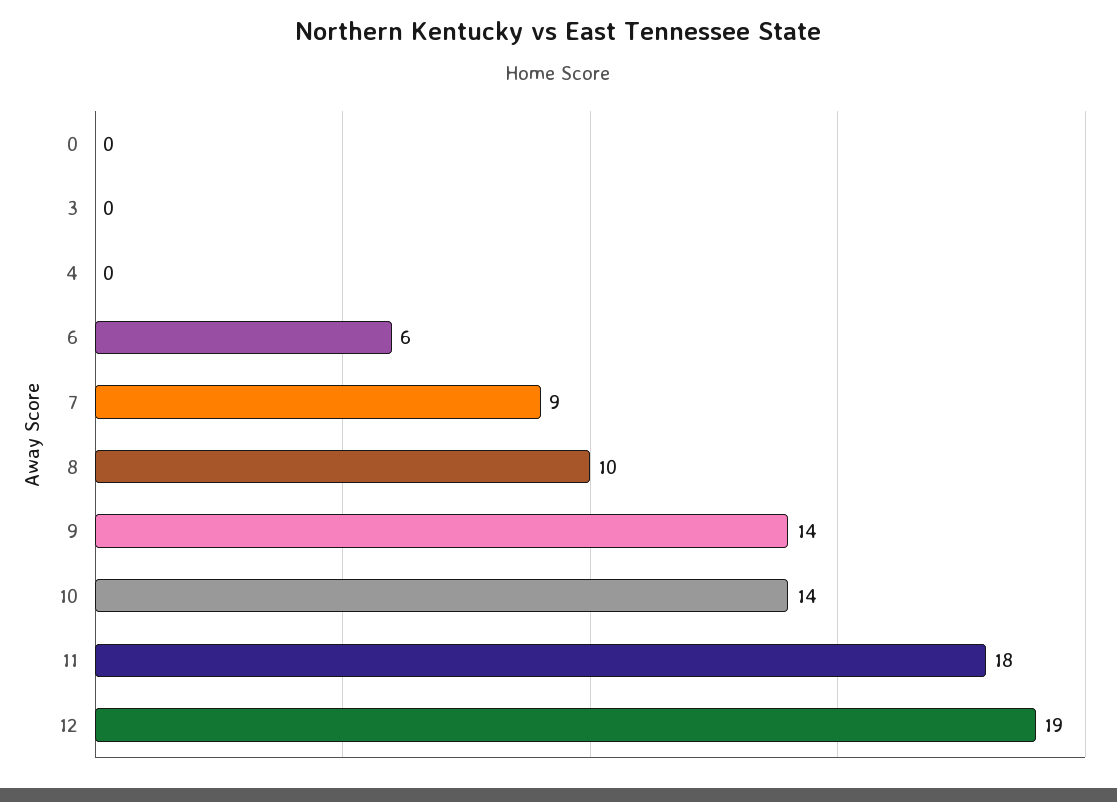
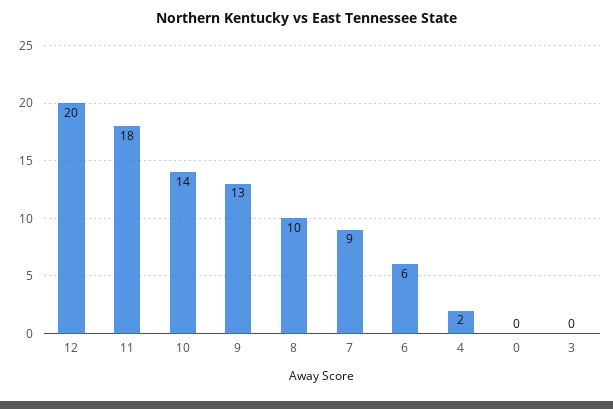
4: 0 -> 2
9: 14 -> 13
12: 19 -> 20

